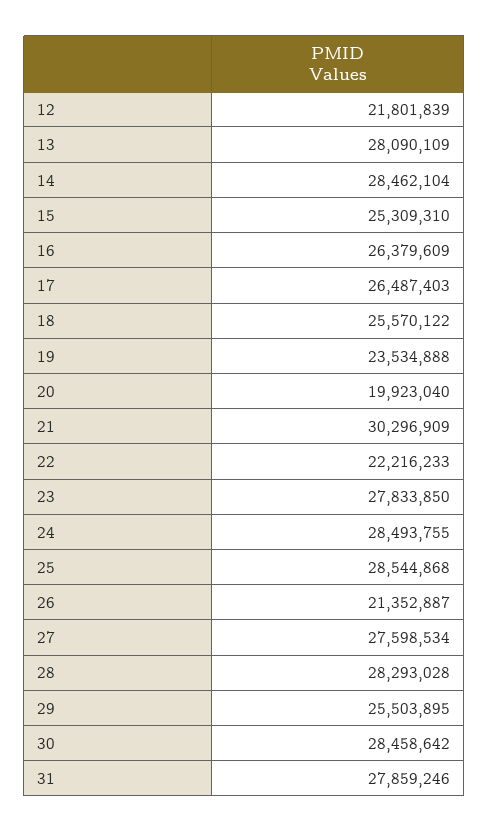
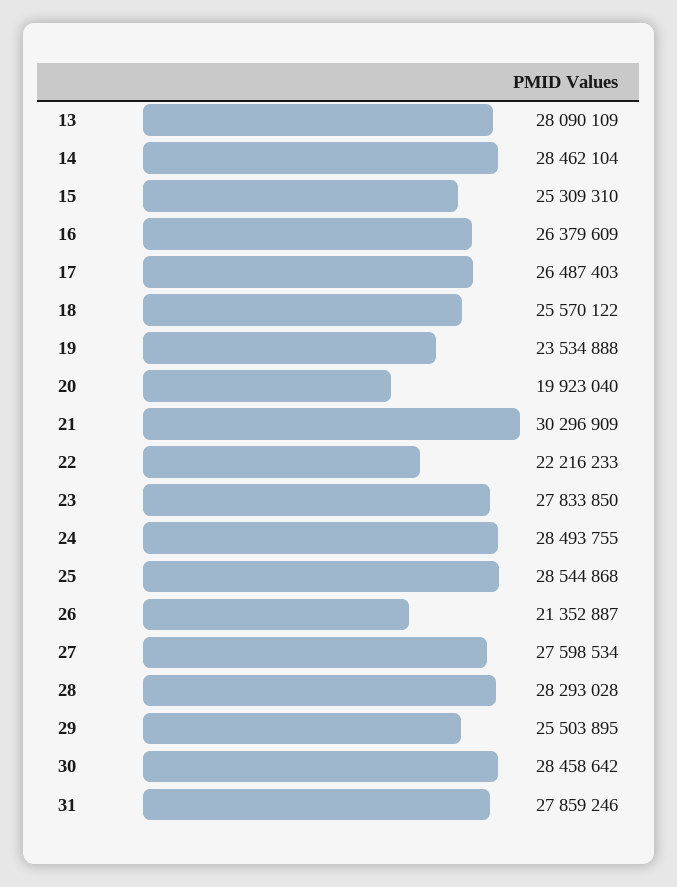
12: 21801839 -> none

